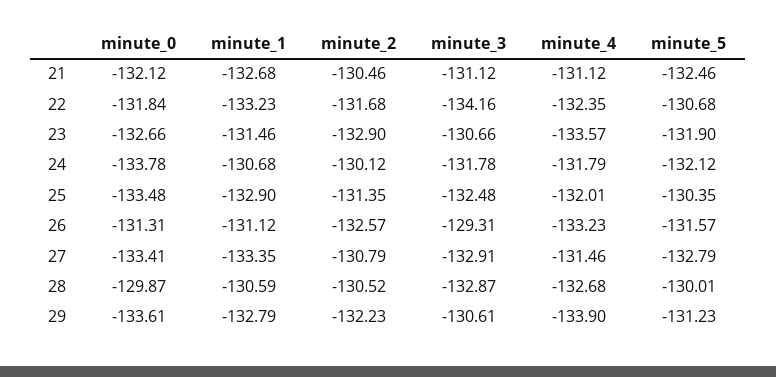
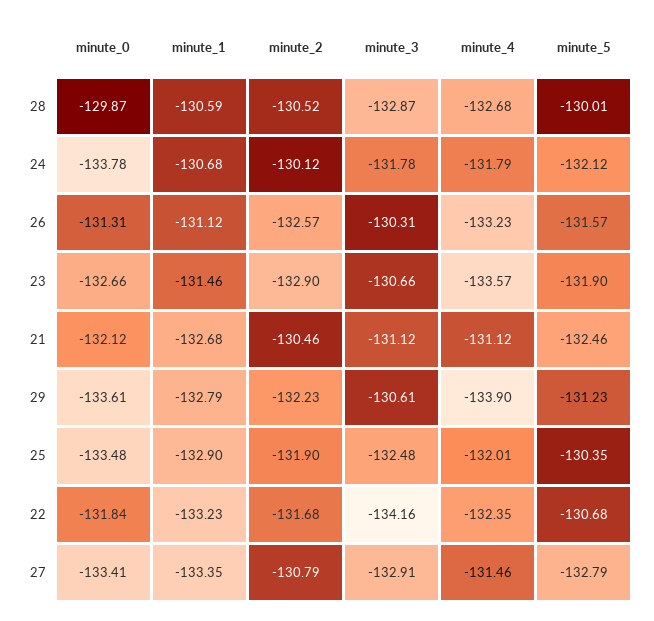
minute_2, 25: -131.35 -> -131.9
minute_3, 26: -129.31 -> -130.31

